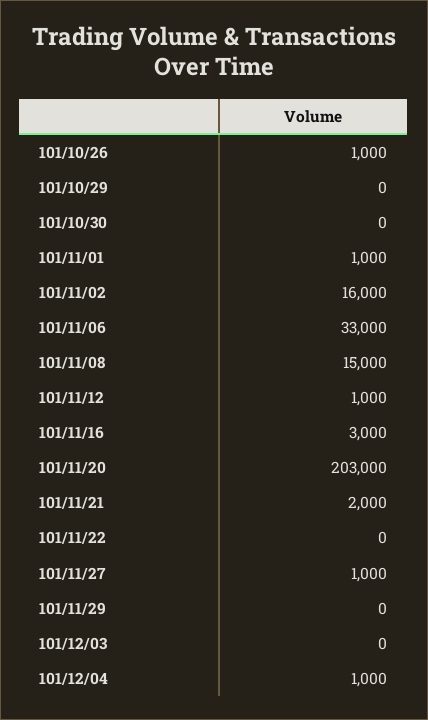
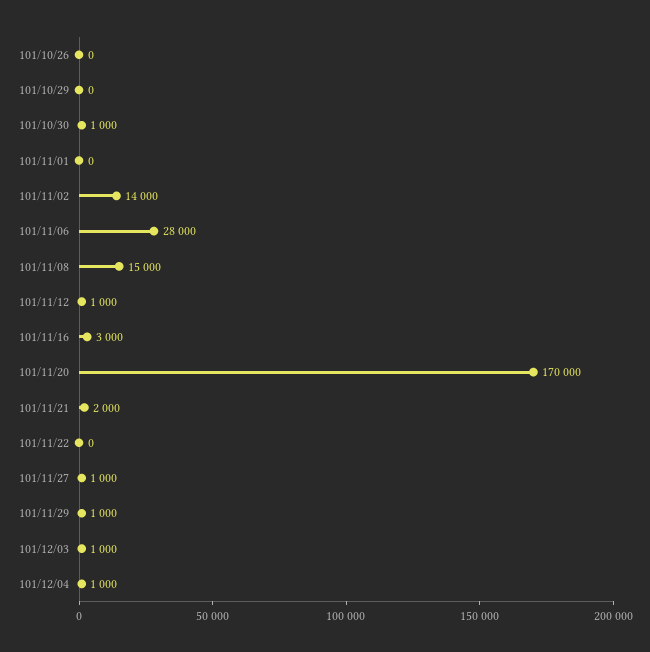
101/10/26: 1000 -> 0
101/10/30: 0 -> 1000
101/11/01: 1000 -> 0
101/11/02: 16000 -> 14000
101/11/06: 33000 -> 28000
101/11/20: 203000 -> 170000
101/11/29: 0 -> 1000
101/12/03: 0 -> 1000

